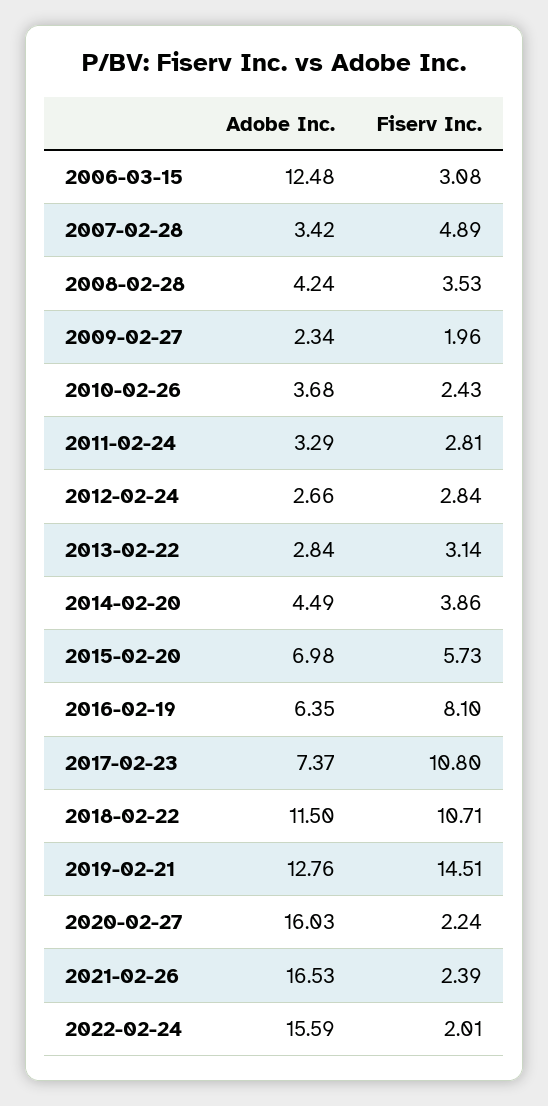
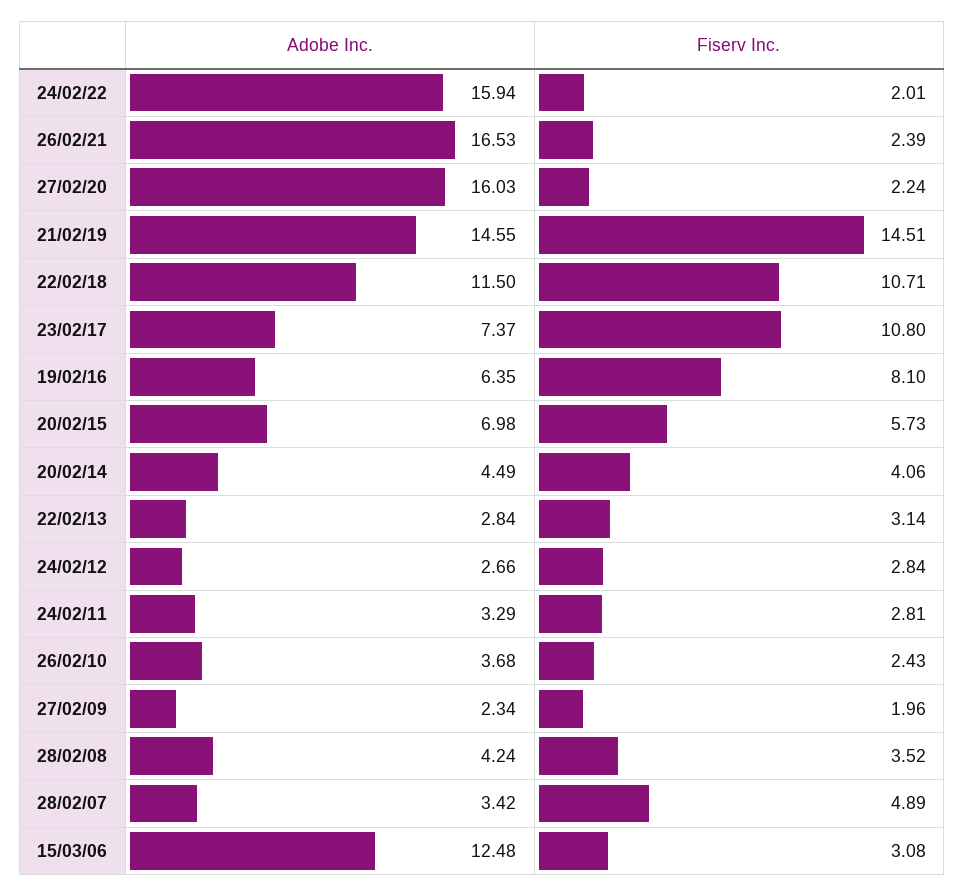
Fiserv Inc., 2008-02-28: 3.53 -> 3.52
Fiserv Inc., 2014-02-20: 3.86 -> 4.06
Adobe Inc., 2019-02-21: 12.76 -> 14.55
Adobe Inc., 2022-02-24: 15.59 -> 15.94

